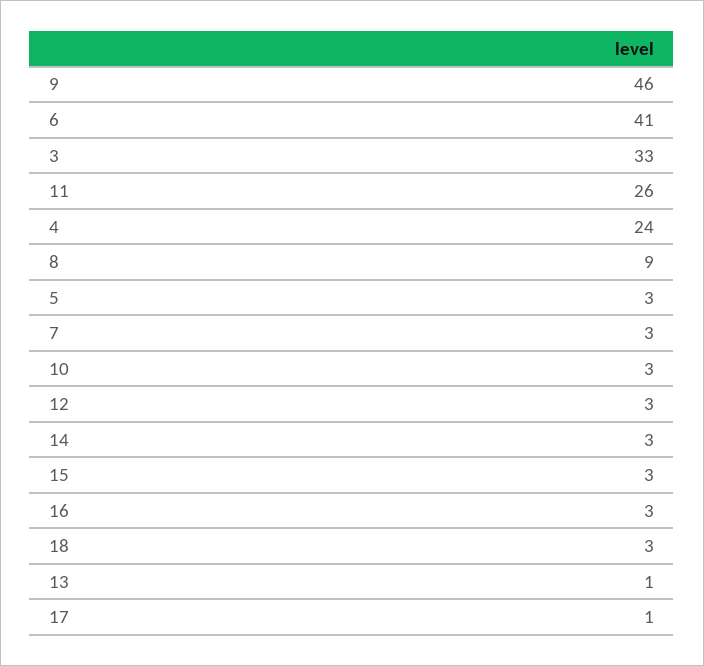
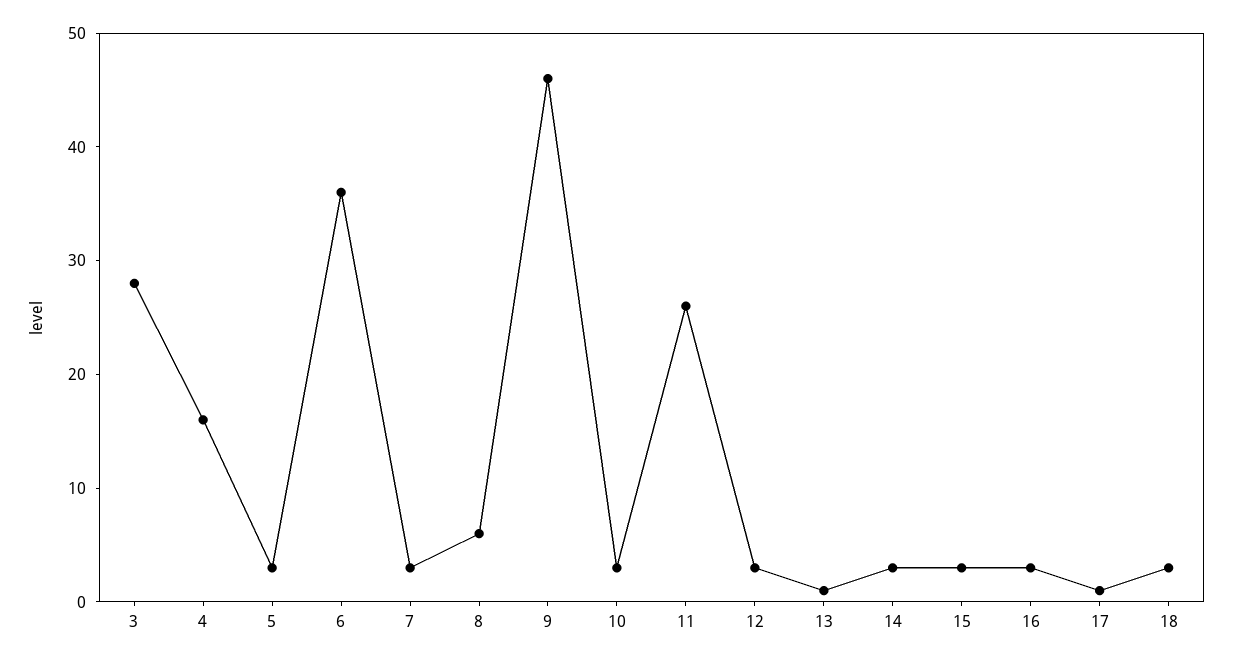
6: 41 -> 36
3: 33 -> 28
4: 24 -> 16
8: 9 -> 6

